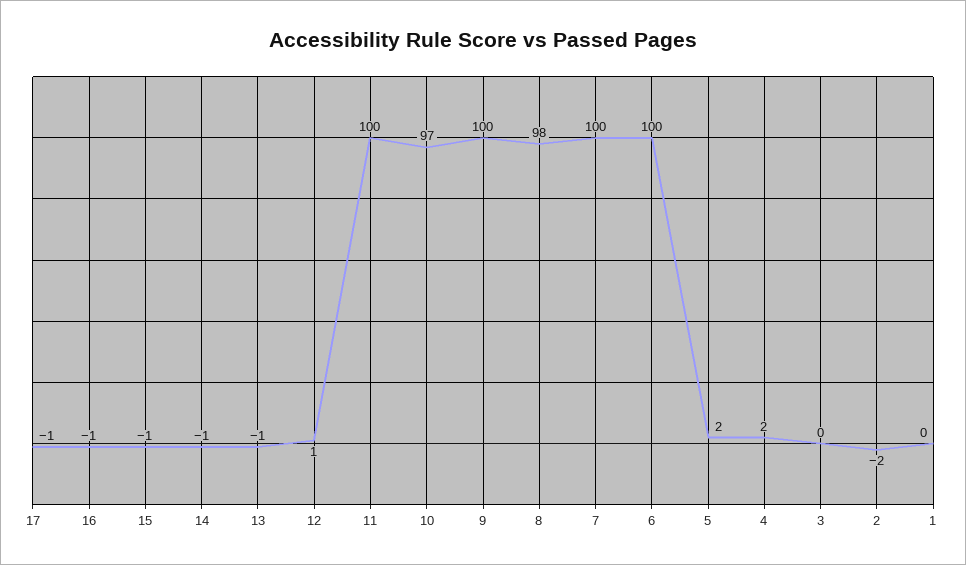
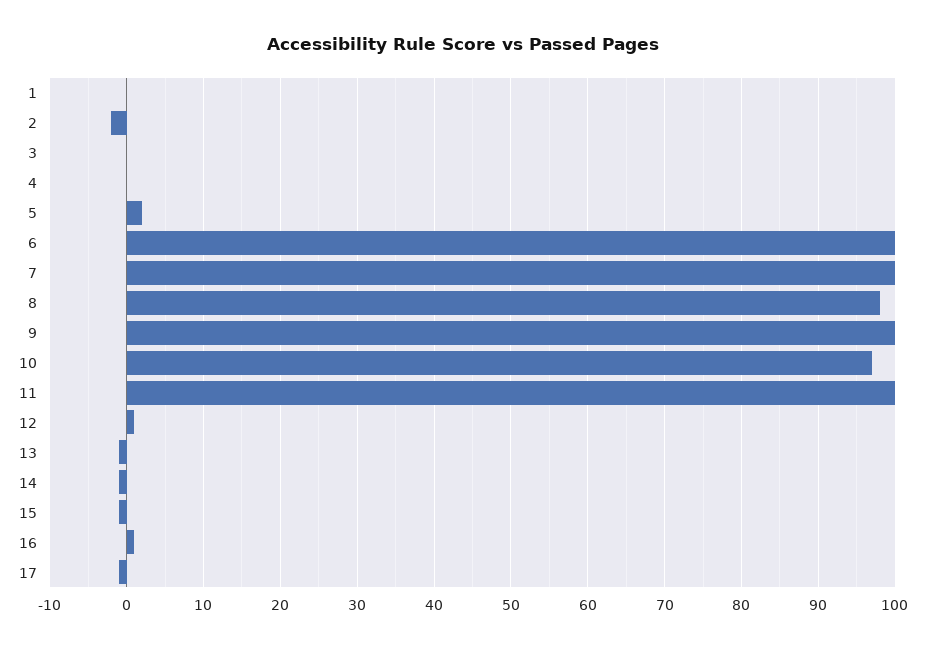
16: -1 -> 1
4: 2 -> 0

